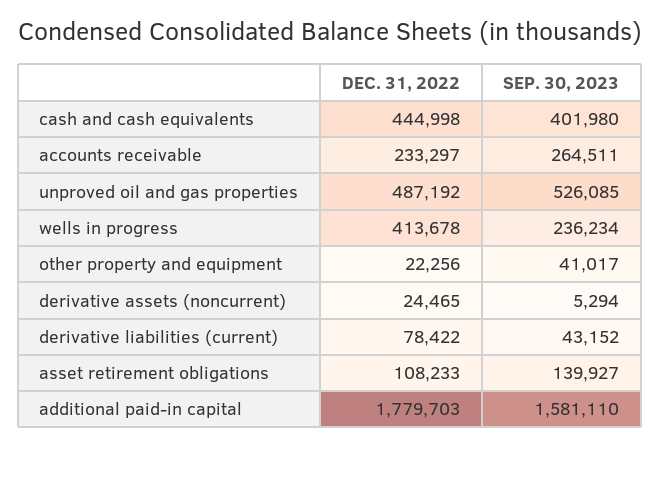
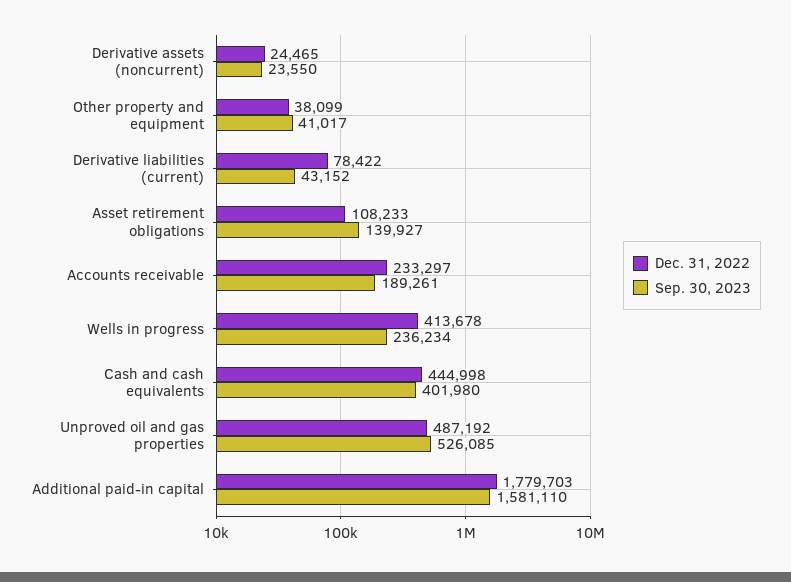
SEP. 30, 2023, accounts receivable: 264511 -> 189261
DEC. 31, 2022, other property and equipment: 22256 -> 38099
SEP. 30, 2023, derivative assets (noncurrent): 5294 -> 23550

